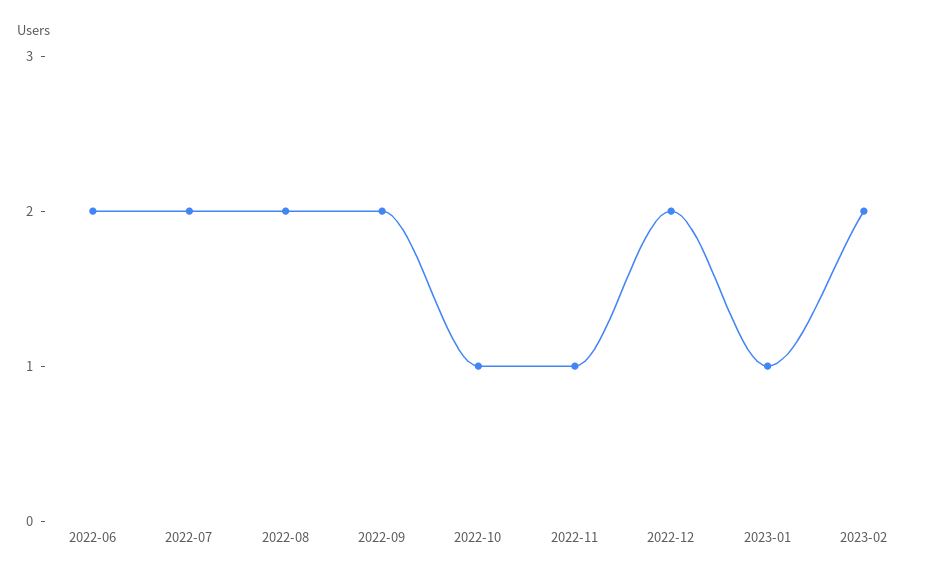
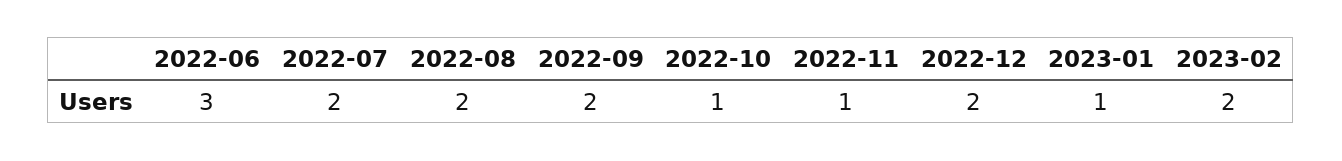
2022-06: 2 -> 3

